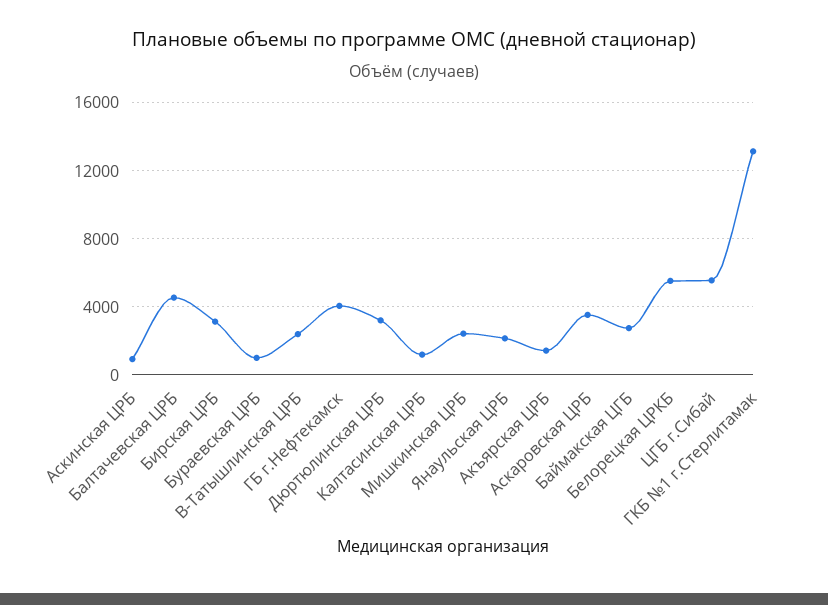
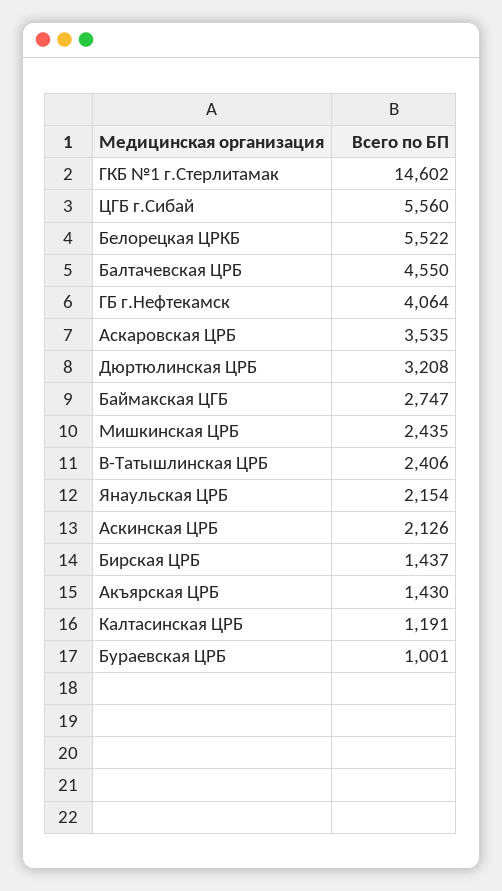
Аскинская ЦРБ: 1000 -> 2126
Бирская ЦРБ: 3000 -> 1437
ГКБ №1 г.Стерлитамак: 13000 -> 14602

